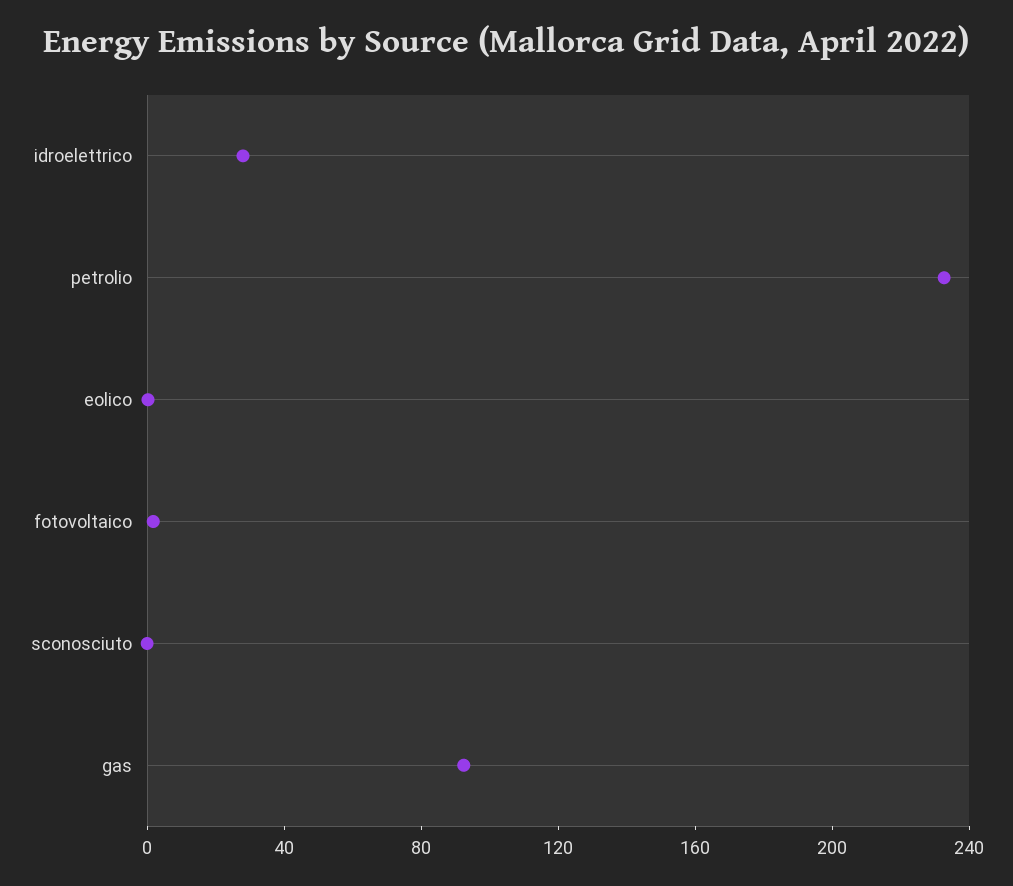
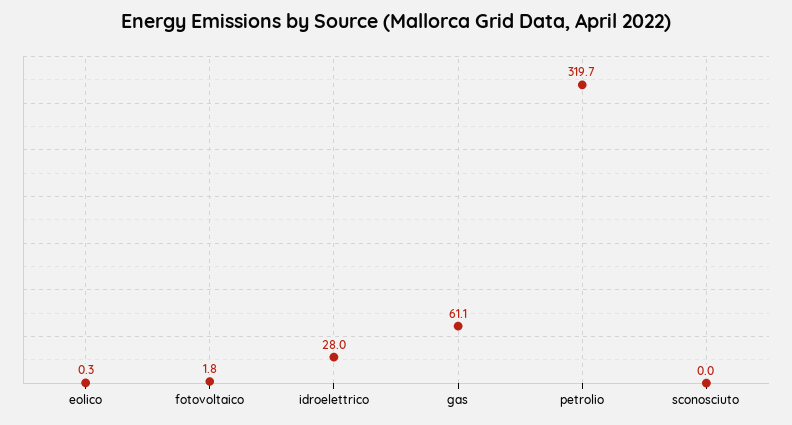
petrolio: 230 -> 319.7
gas: 90 -> 61.1

